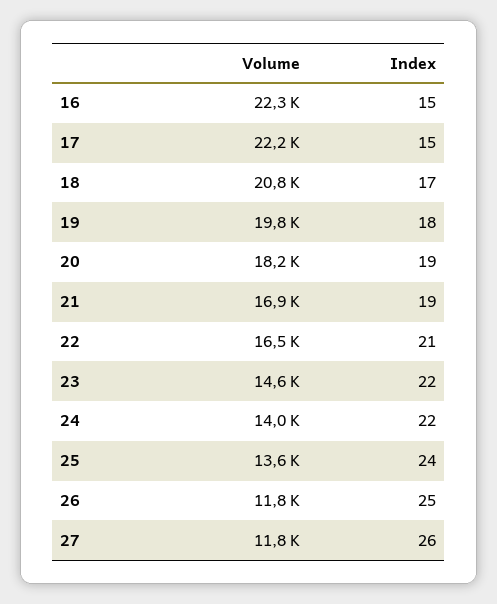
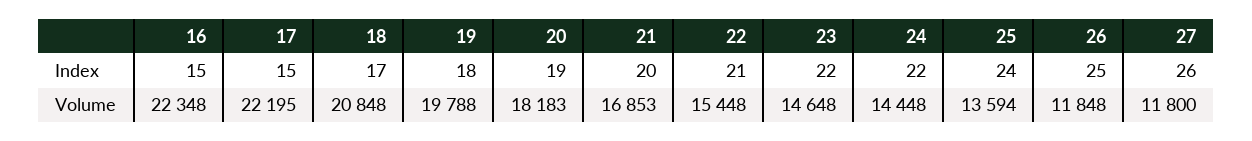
Index, 21: 19 -> 20
Volume, 22: 16500 -> 15448
Volume, 24: 14000 -> 14448

